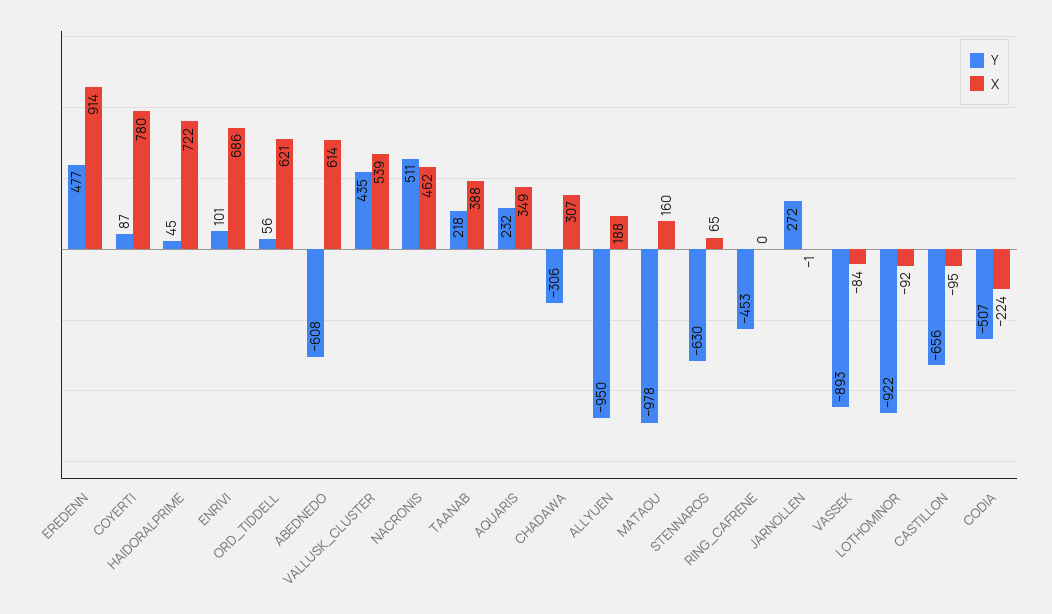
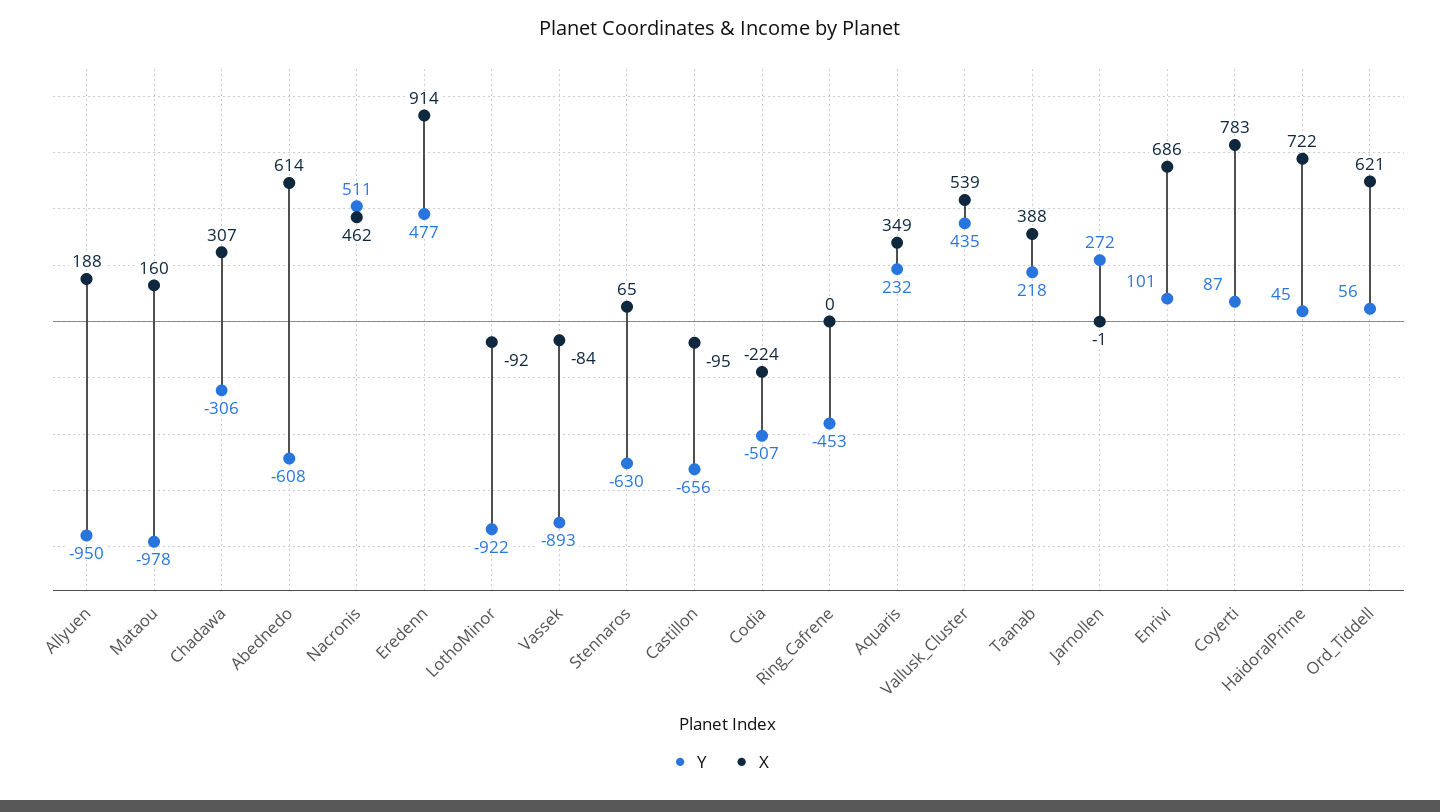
X, COYERTI: 780 -> 783

